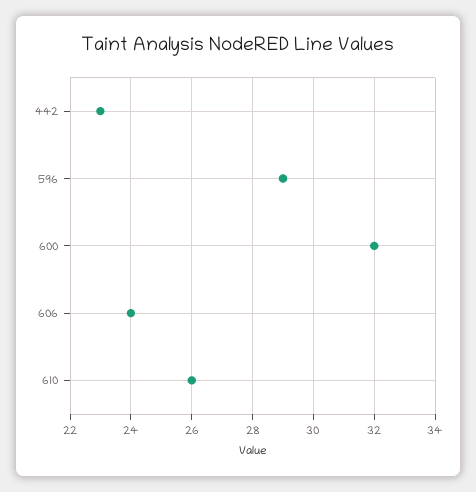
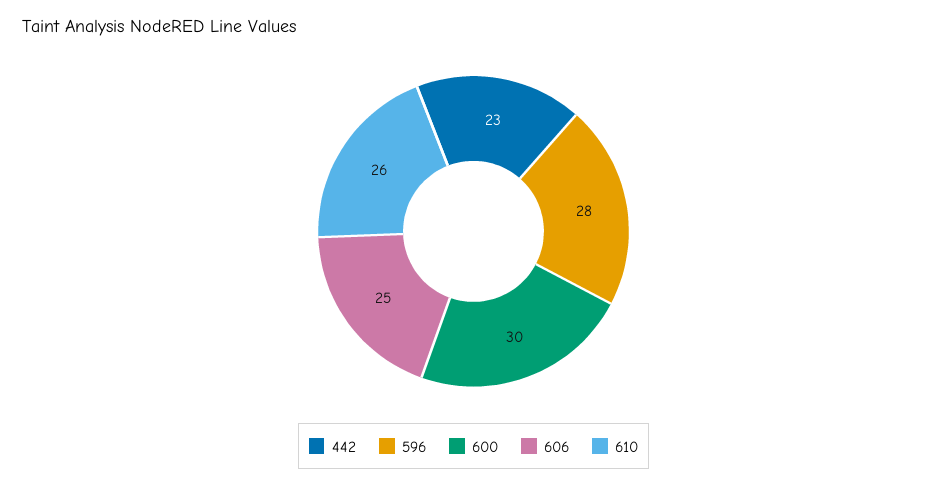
596: 29 -> 28
600: 32 -> 30
606: 24 -> 25

